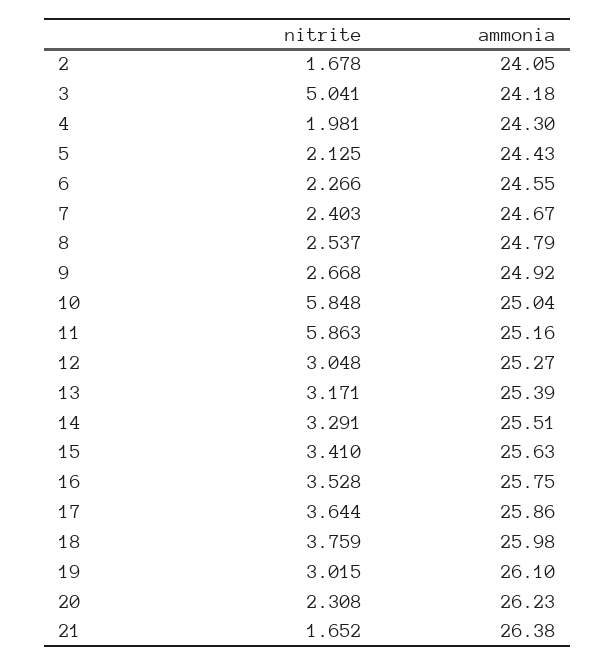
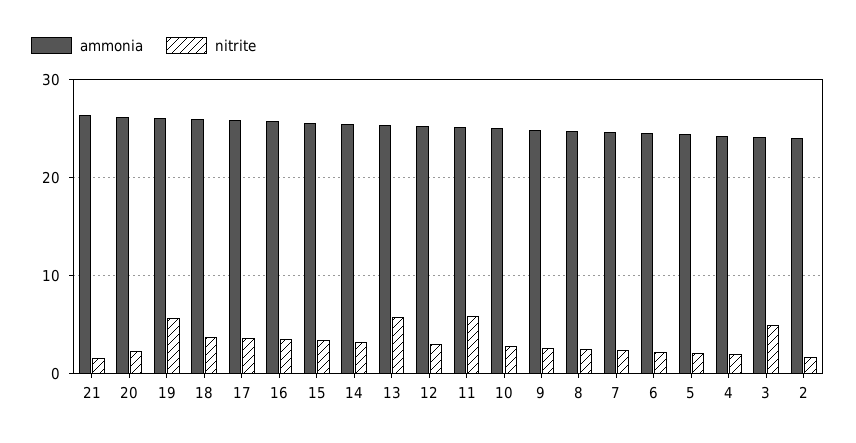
nitrite, 10: 5.848 -> 3
nitrite, 13: 3.171 -> 6
nitrite, 19: 3.015 -> 6

